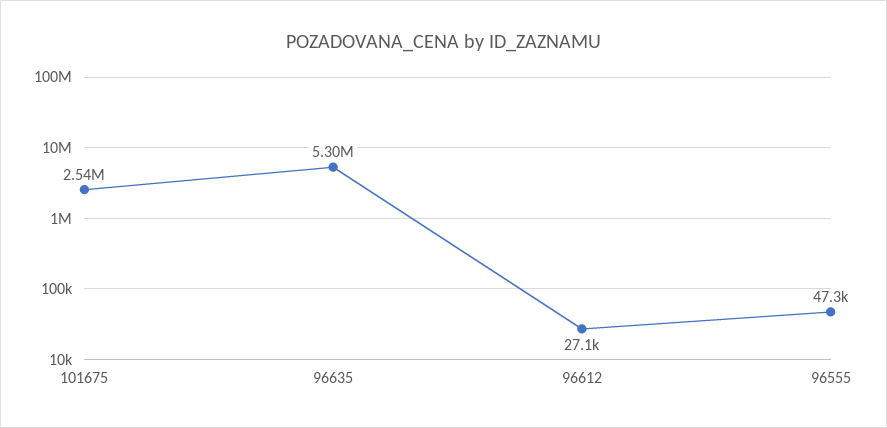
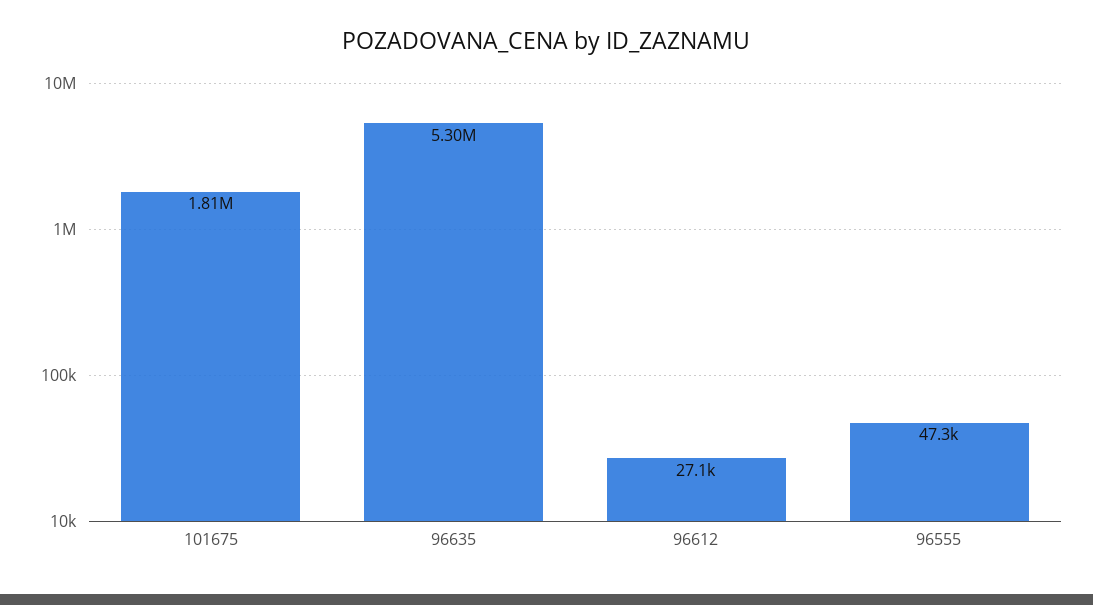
101675: 2540000 -> 1810000

